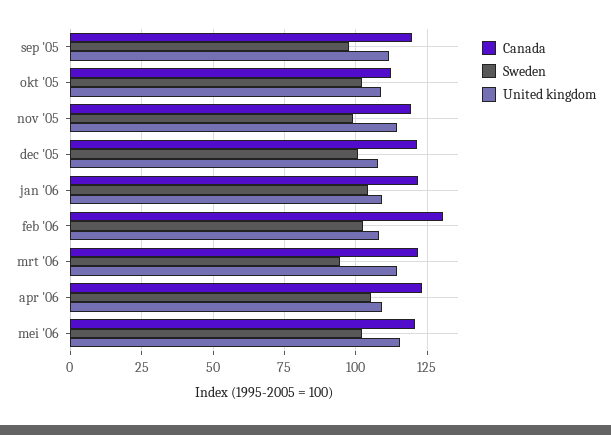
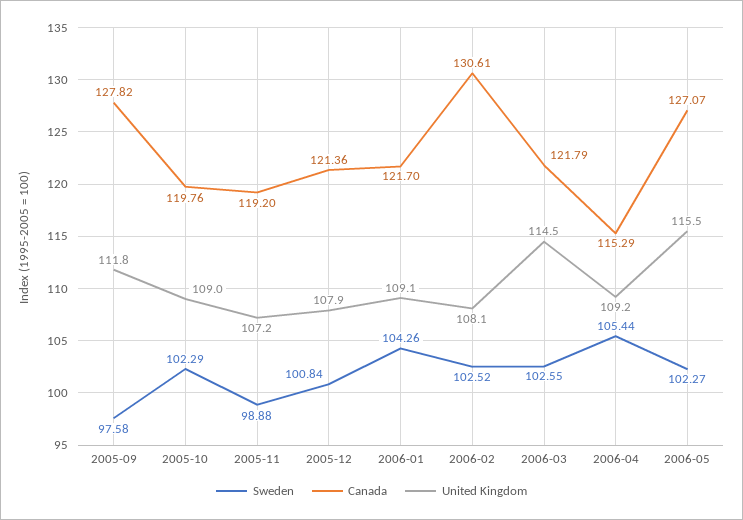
Canada, sep '05: 120 -> 127.82
Canada, okt '05: 112.5 -> 119.76
United kingdom, nov '05: 115 -> 107.2
Sweden, mrt '06: 95 -> 102.55
Canada, apr '06: 122.5 -> 115.29
Canada, mei '06: 120 -> 127.07

